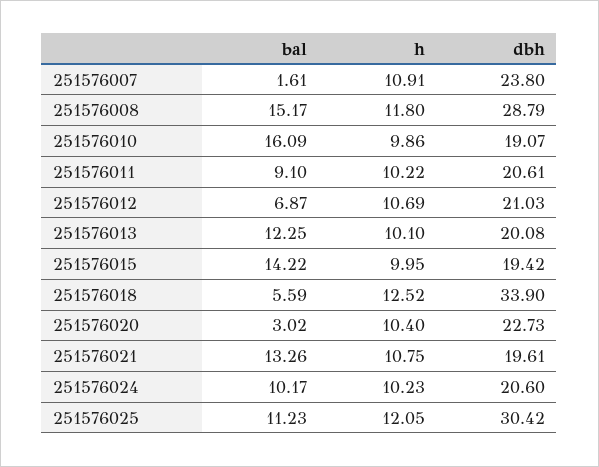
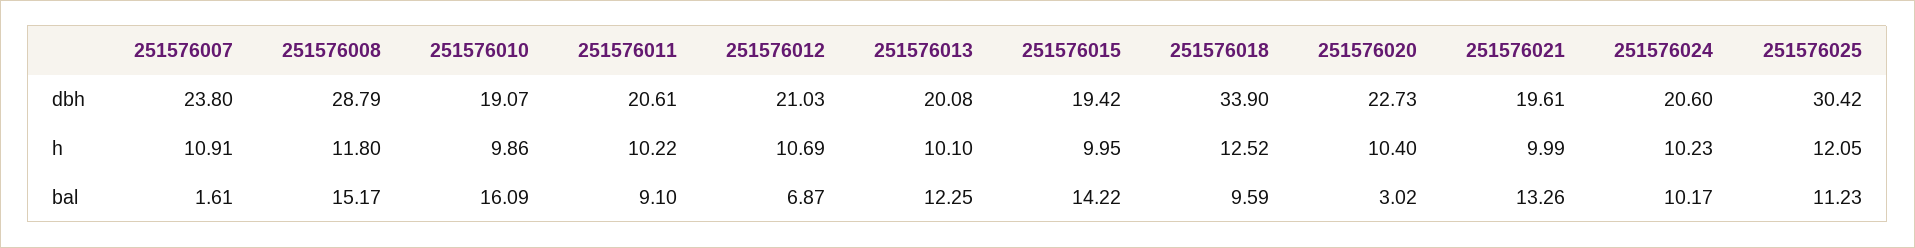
bal, 251576018: 5.59 -> 9.59
h, 251576021: 10.75 -> 9.99

